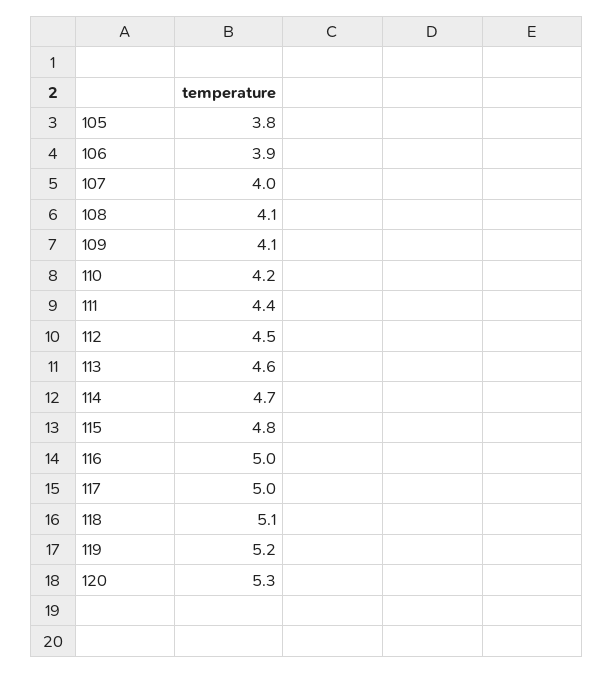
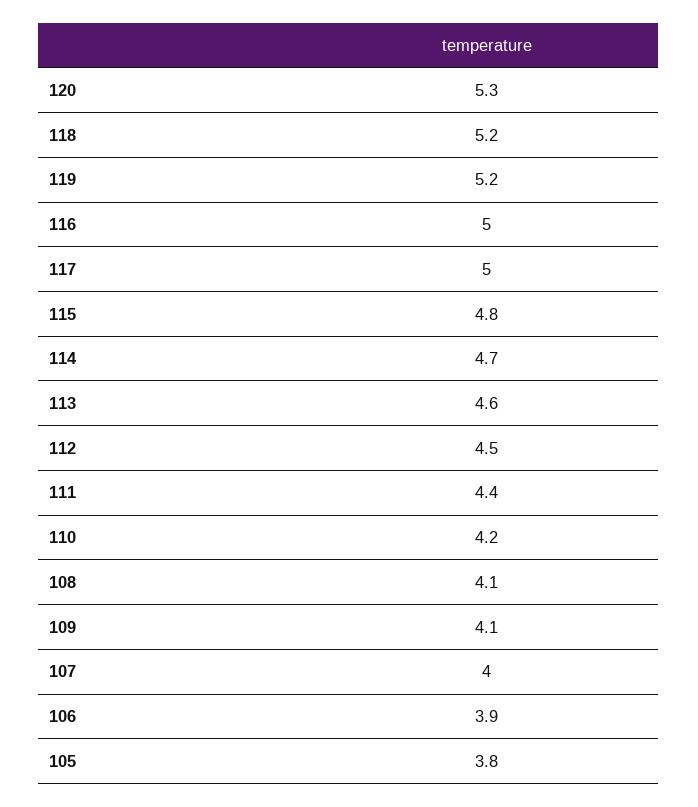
118: 5.1 -> 5.2

